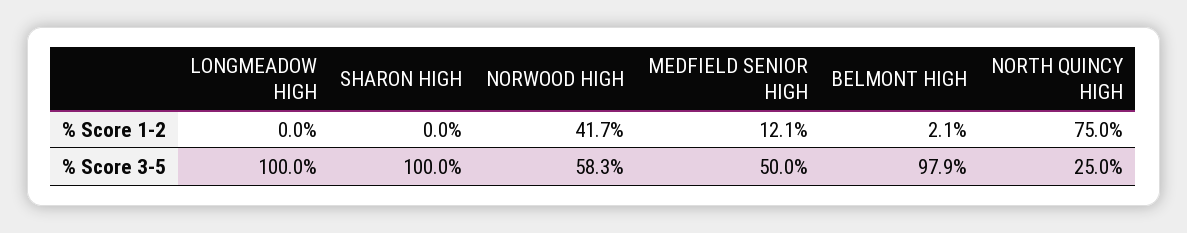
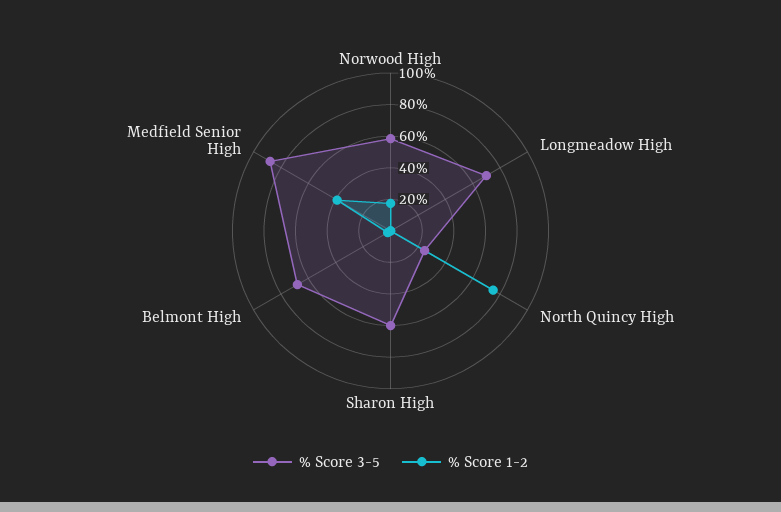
% Score 1-2, NORWOOD HIGH: 41.7 -> 20
% Score 1-2, MEDFIELD SENIOR HIGH: 12.1 -> 40
% Score 3-5, LONGMEADOW HIGH: 100 -> 70
% Score 3-5, SHARON HIGH: 100 -> 60
% Score 3-5, MEDFIELD SENIOR HIGH: 50 -> 90
% Score 3-5, BELMONT HIGH: 97.9 -> 70

